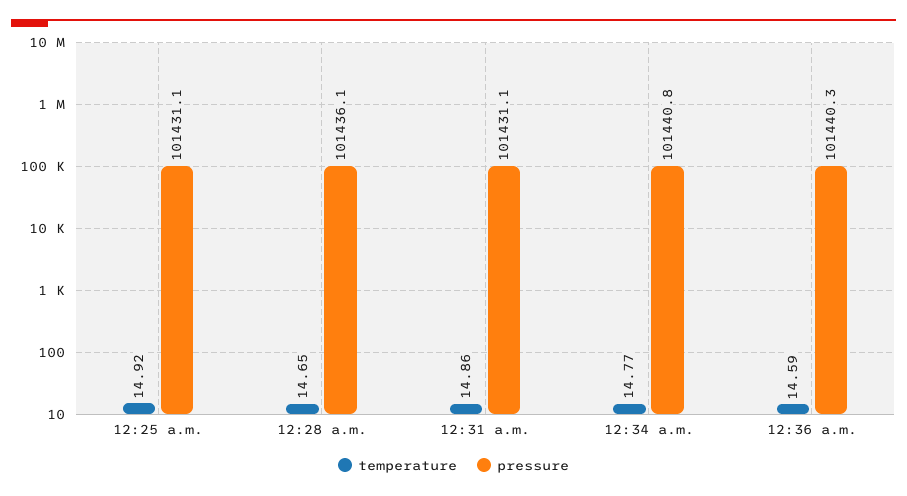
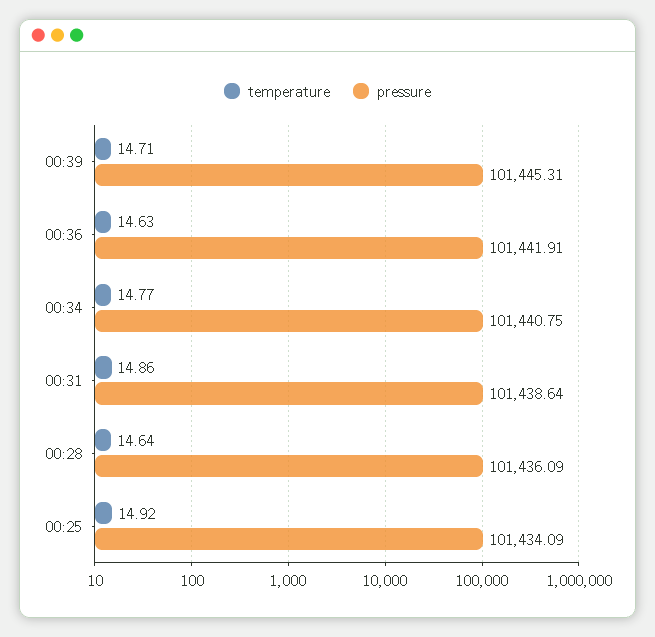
pressure, 12:25 a.m.: 101431.1 -> 101434.09
temperature, 12:28 a.m.: 14.65 -> 14.64
pressure, 12:31 a.m.: 101431.1 -> 101438.64
temperature, 12:36 a.m.: 14.59 -> 14.63
pressure, 12:36 a.m.: 101440.3 -> 101441.91
temperature, 00:39: none -> 14.71
pressure, 00:39: none -> 101445.31

